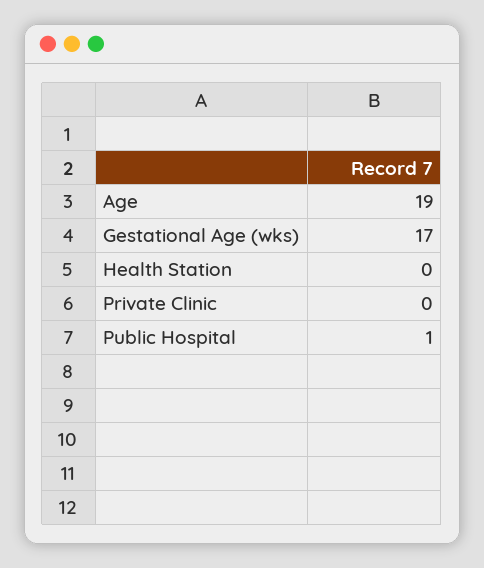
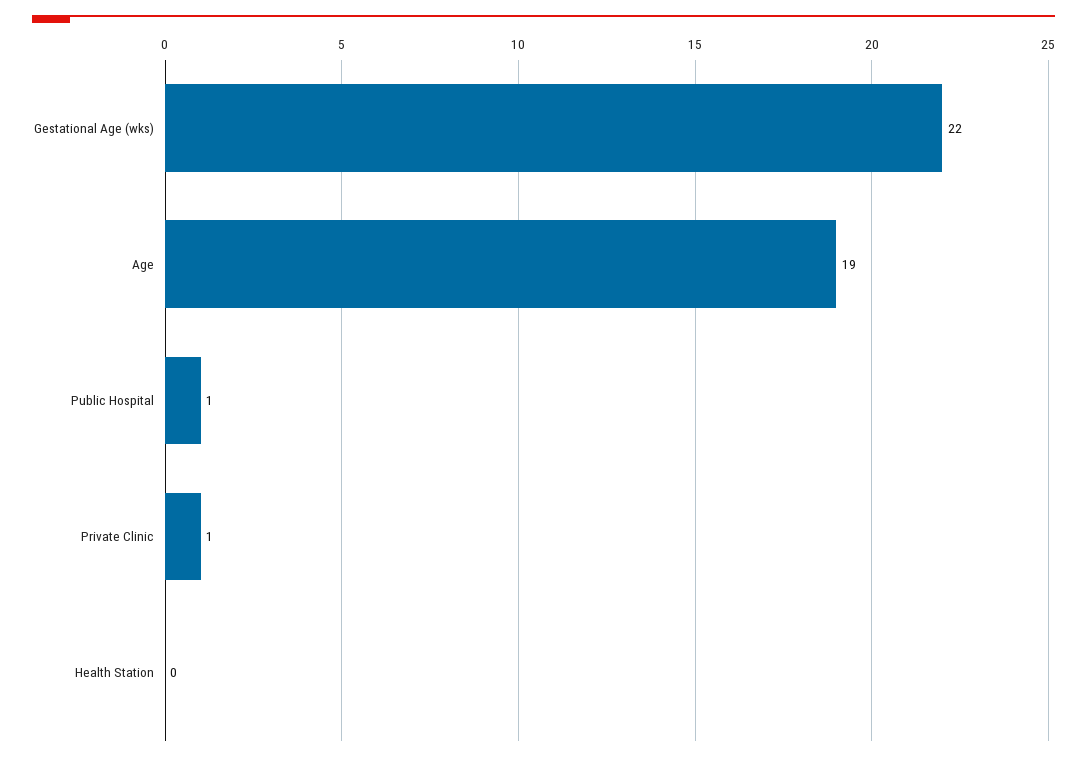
Gestational Age (wks): 17 -> 22
Private Clinic: 0 -> 1

